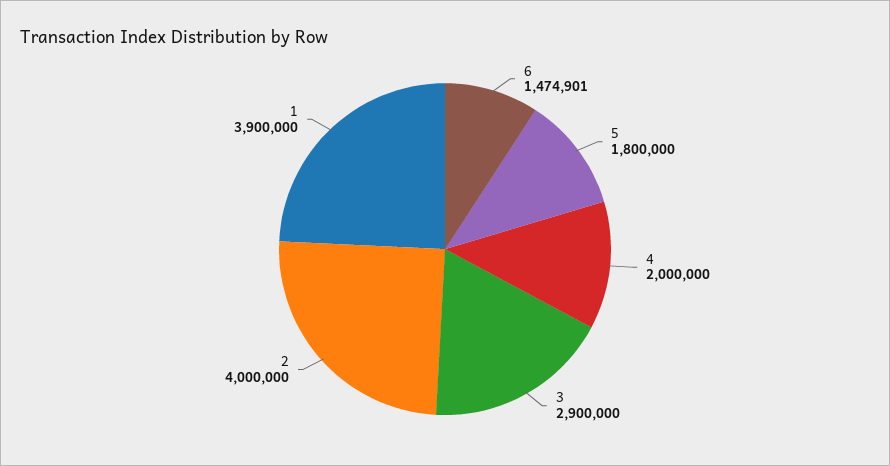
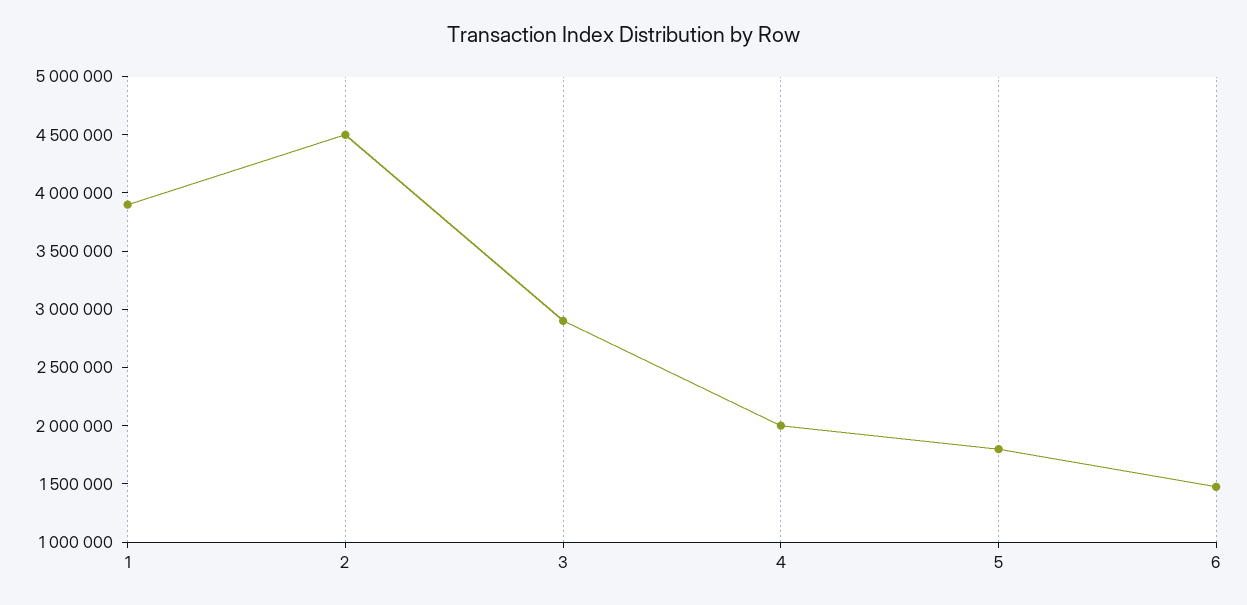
2: 4000000 -> 4500000

